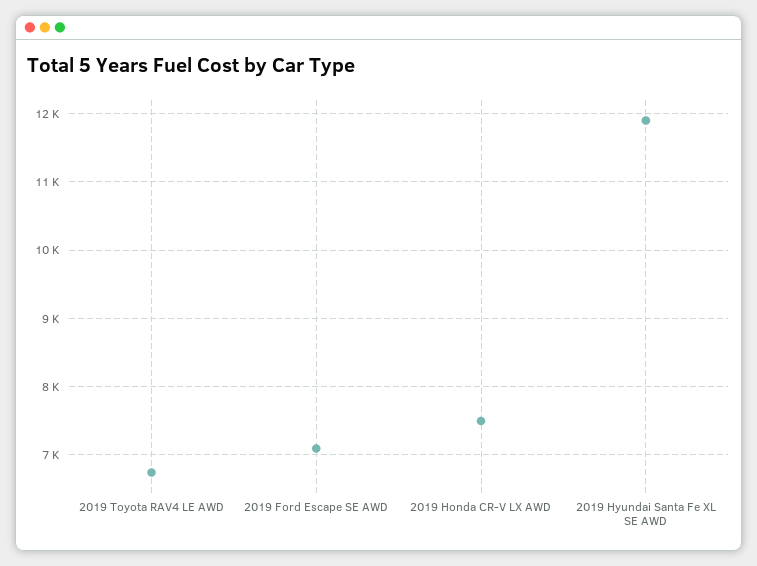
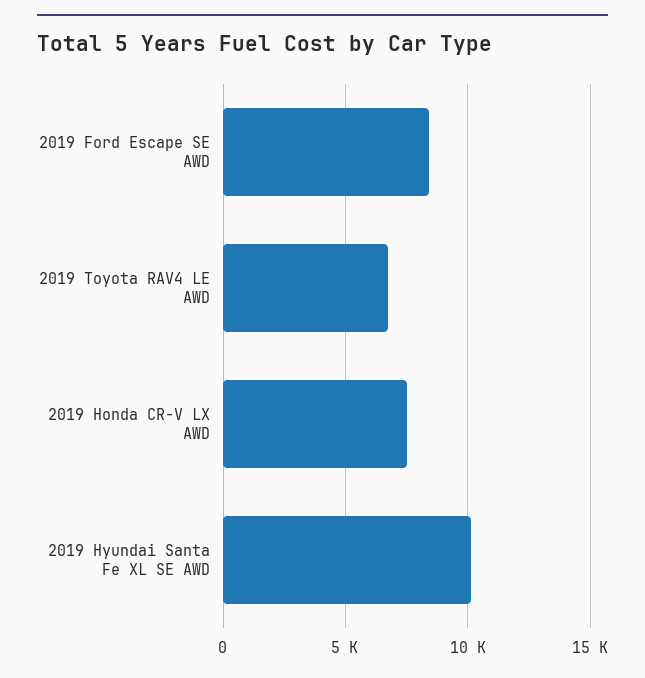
2019 Ford Escape SE AWD: 7100 -> 8500
2019 Hyundai Santa Fe XL SE AWD: 11900 -> 10000

